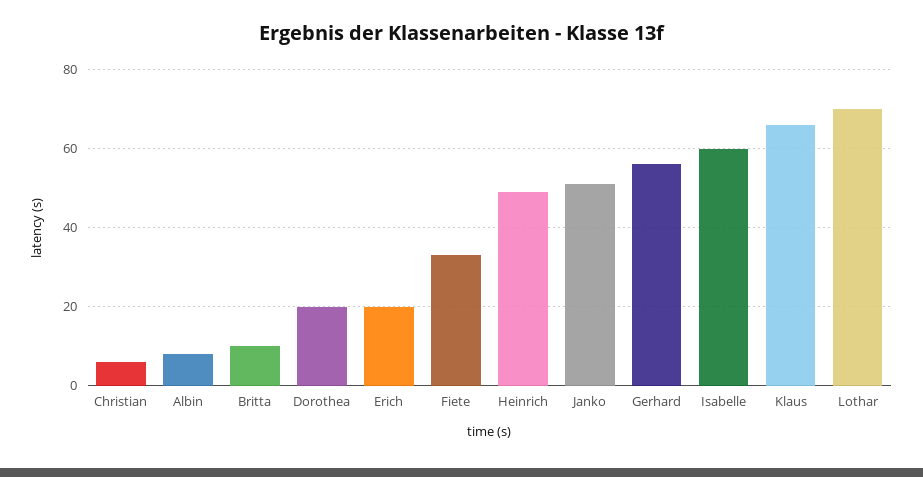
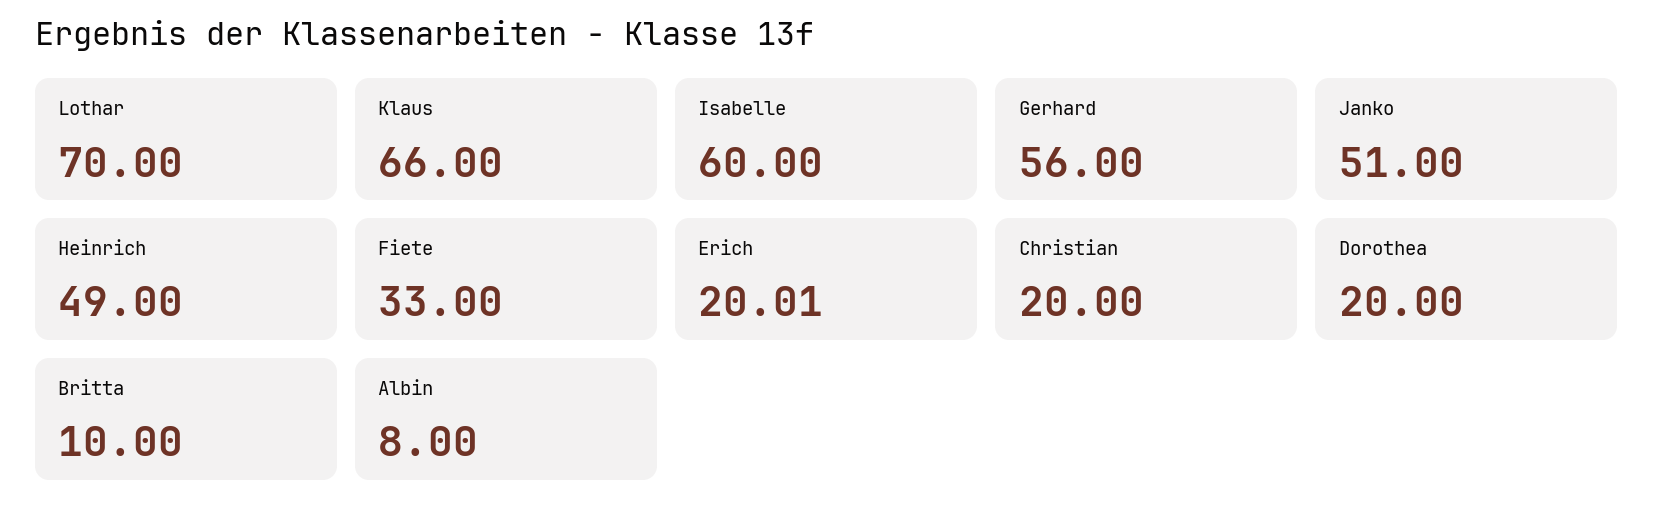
Christian: 6 -> 20

